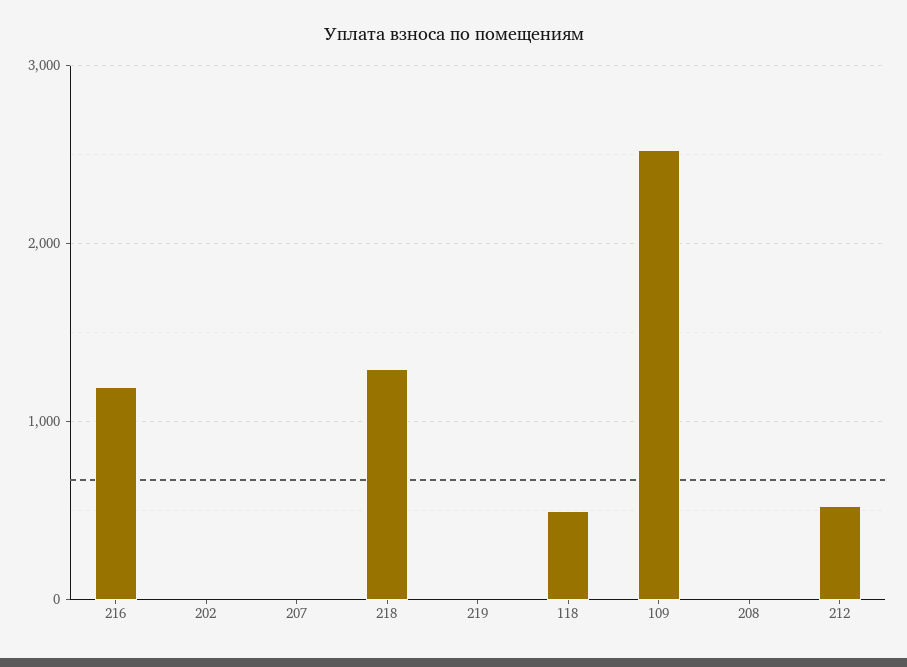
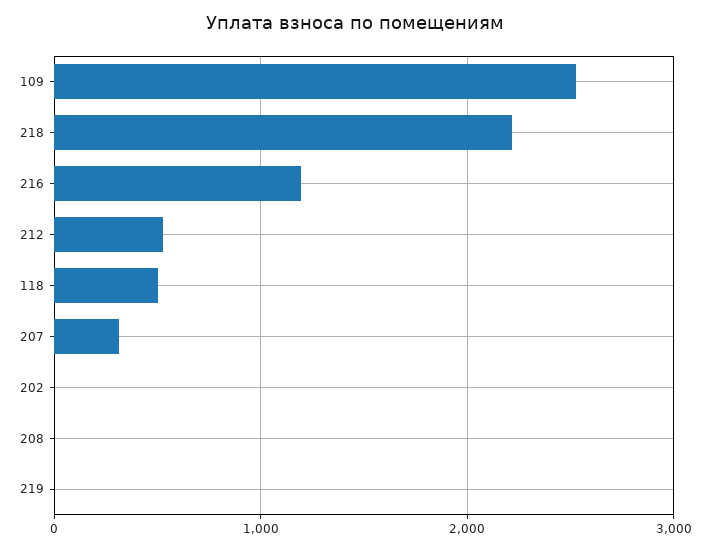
207: 0 -> 300
218: 1300 -> 2200

